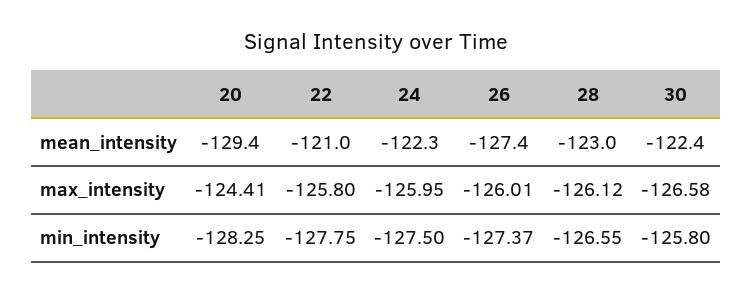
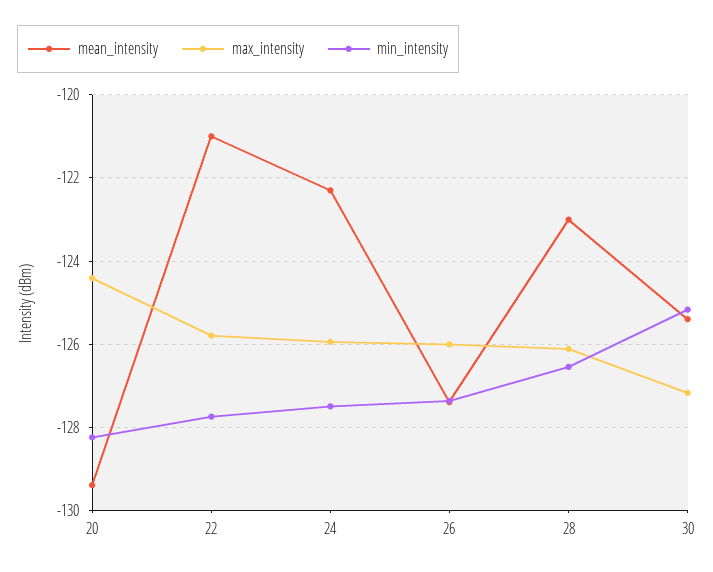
mean_intensity, 30: -122.4 -> -125.4
max_intensity, 30: -126.58 -> -127.2
min_intensity, 30: -125.8 -> -125.2

